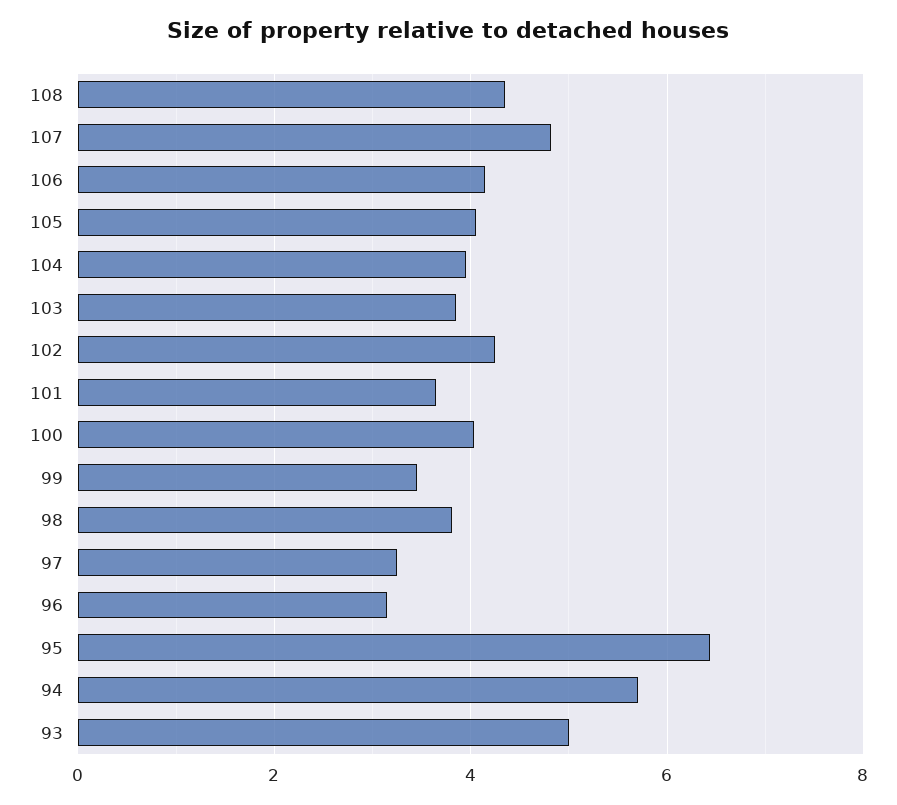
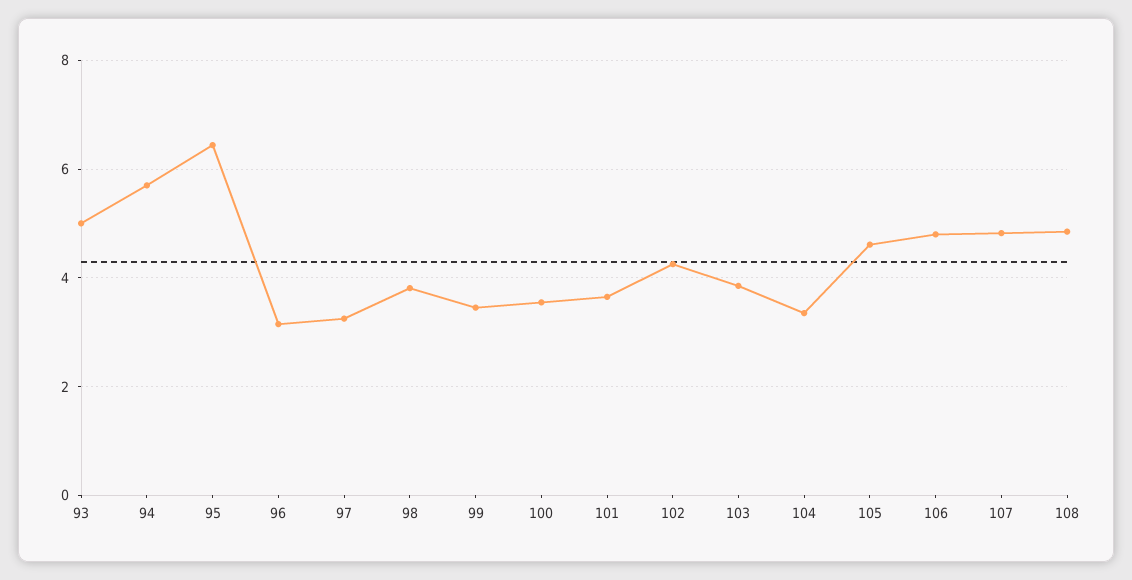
108: 4.4 -> 4.8
106: 4.2 -> 4.8
105: 4 -> 4.6
104: 4 -> 3.4
100: 4 -> 3.6

